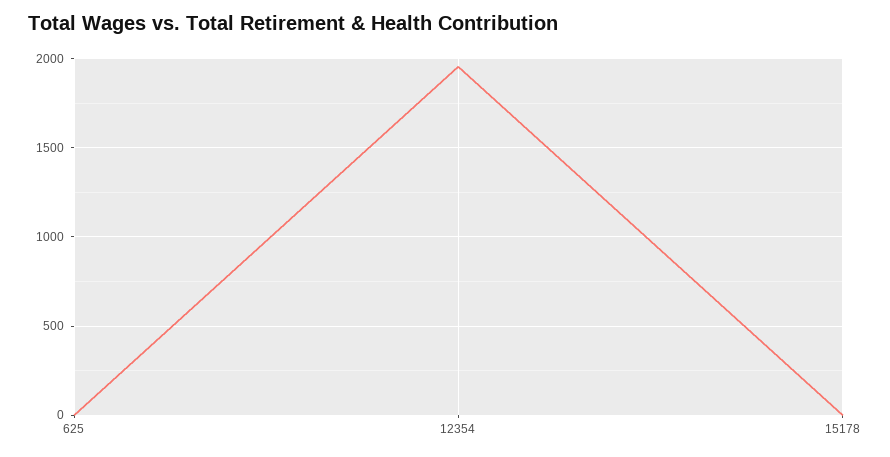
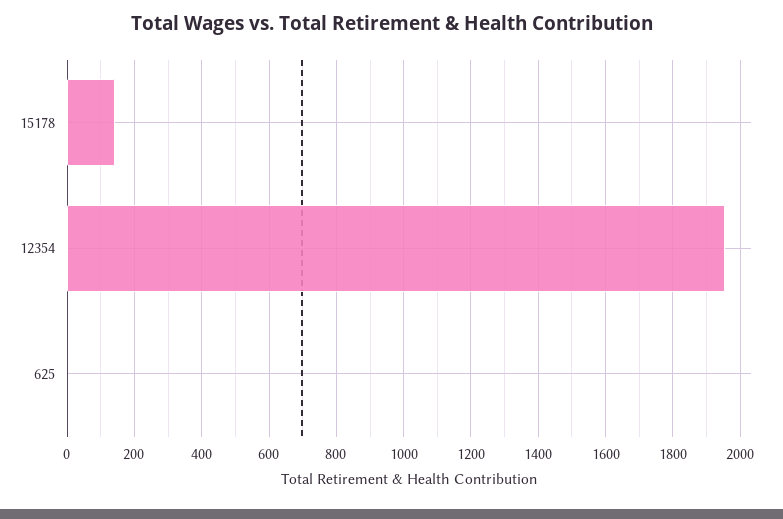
15178: 0 -> 140

